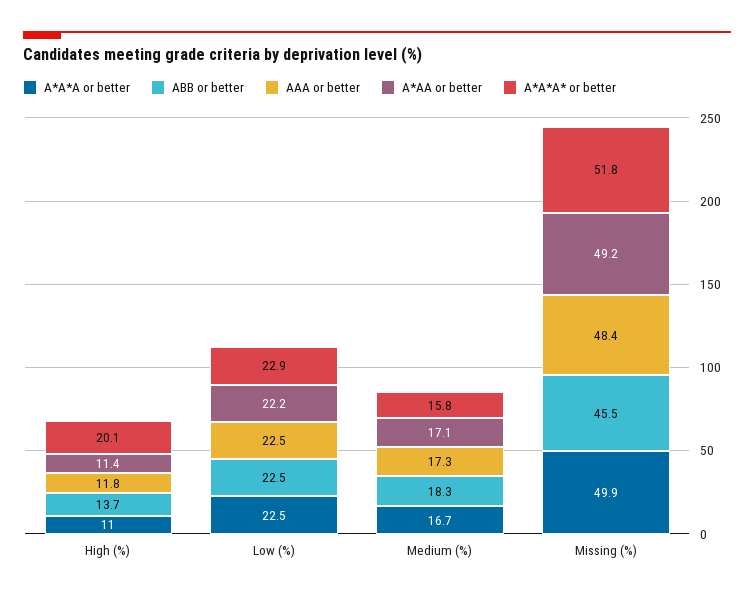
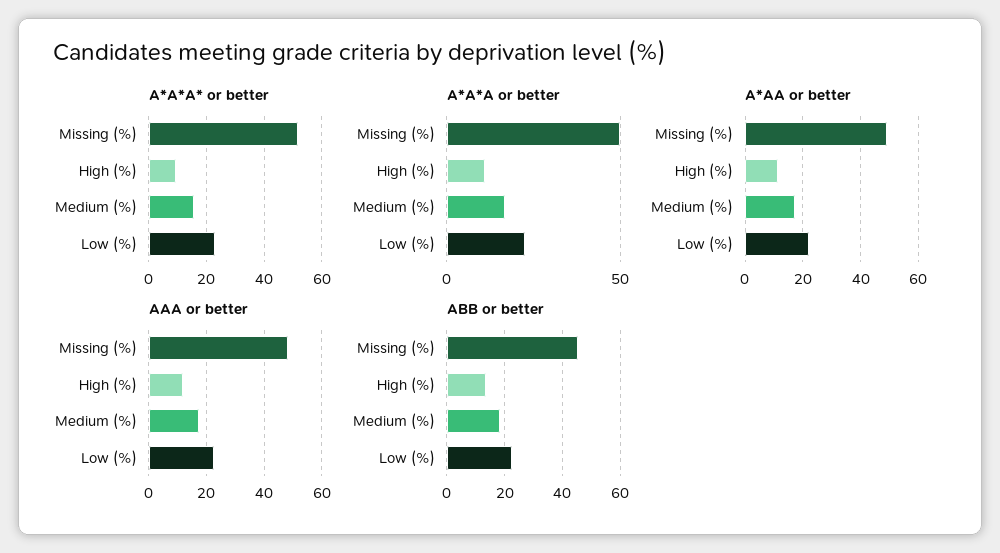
A*A*A* or better, High (%): 20.1 -> 10

